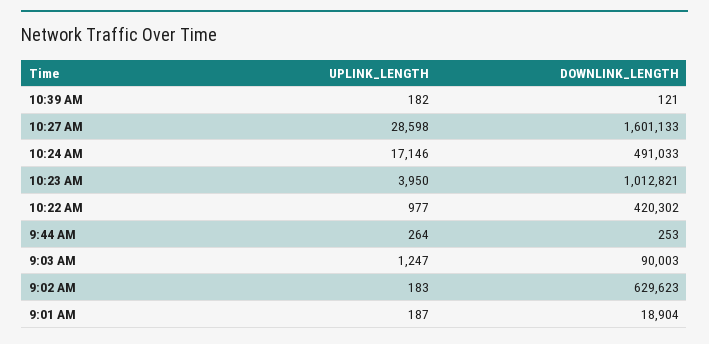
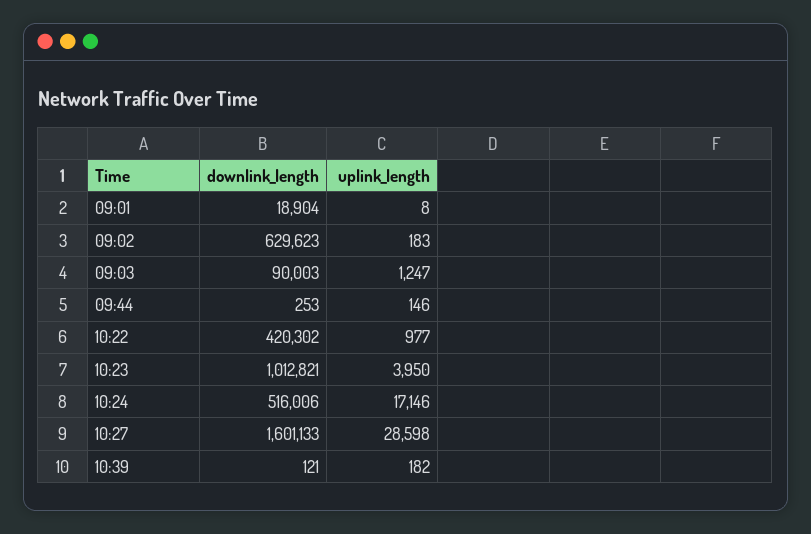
DOWNLINK_LENGTH, 10:24 AM: 491033 -> 516006
UPLINK_LENGTH, 9:44 AM: 264 -> 146
UPLINK_LENGTH, 9:01 AM: 187 -> 8

